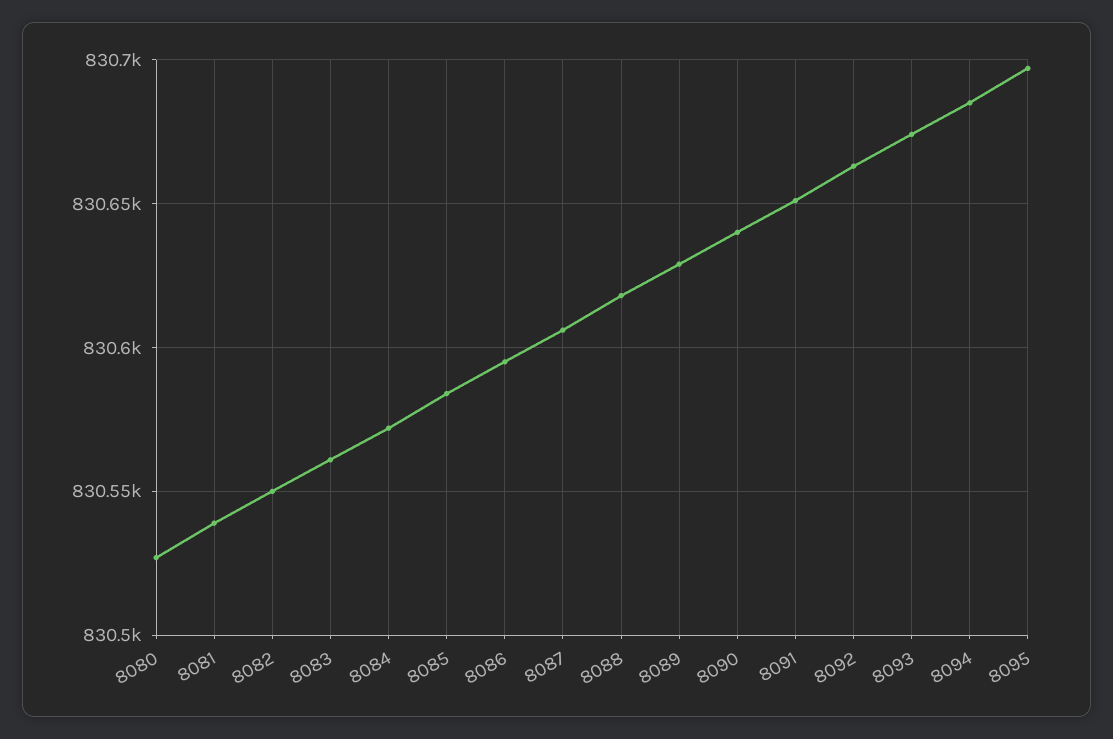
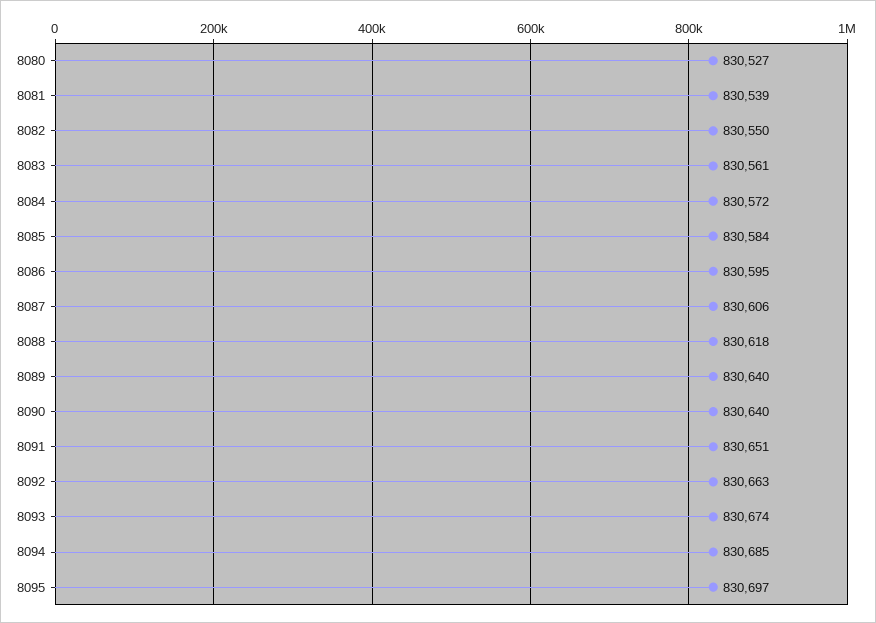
8089: 830630 -> 830640

